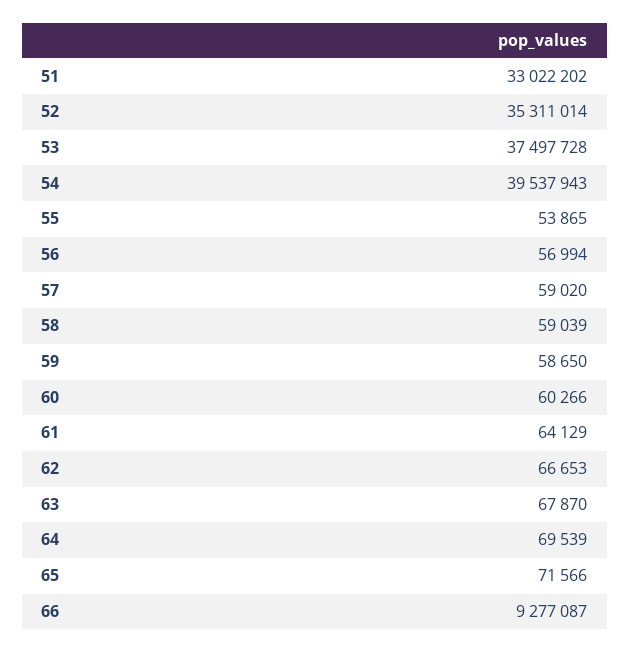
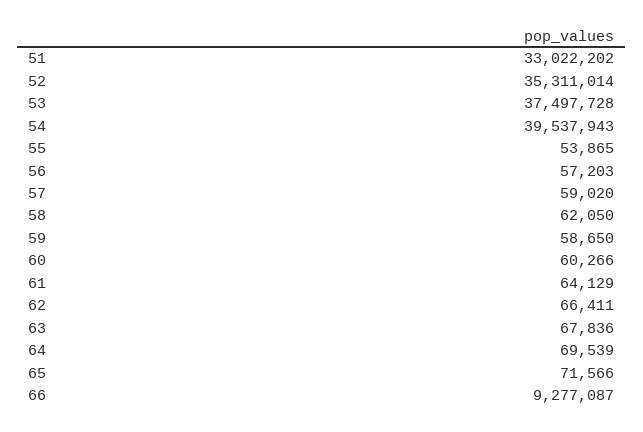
56: 56994 -> 57203
58: 59039 -> 62050
62: 66653 -> 66411
63: 67870 -> 67836

